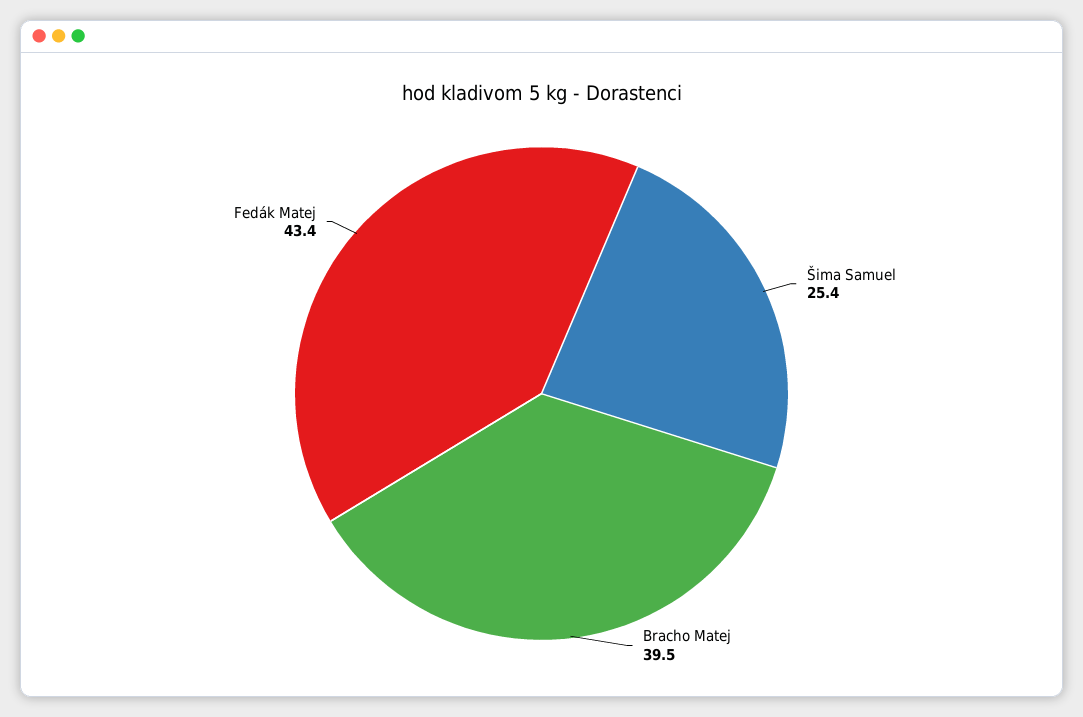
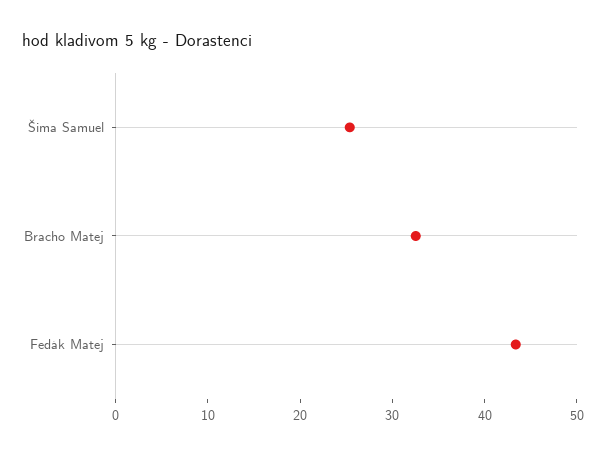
Bracho Matej: 39.5 -> 32

